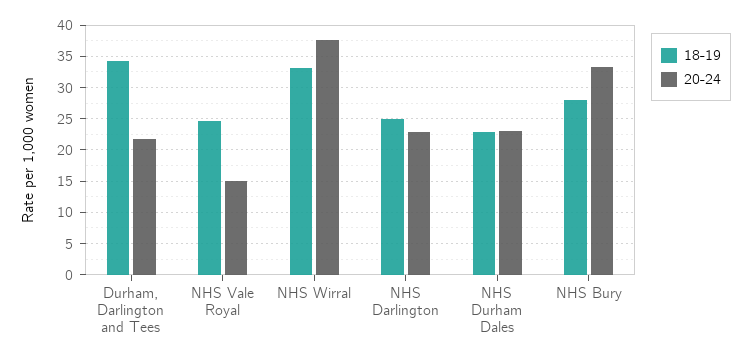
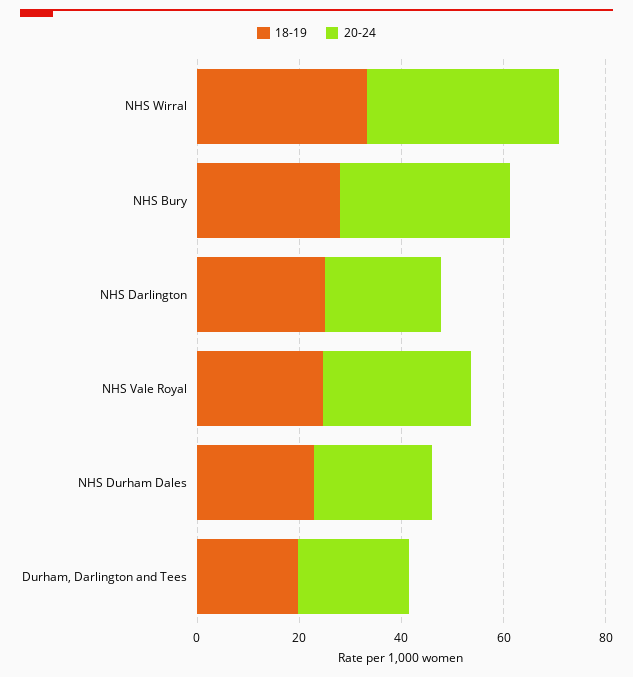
18-19, Durham, Darlington and Tees: 34 -> 20
20-24, NHS Vale Royal: 15 -> 30

